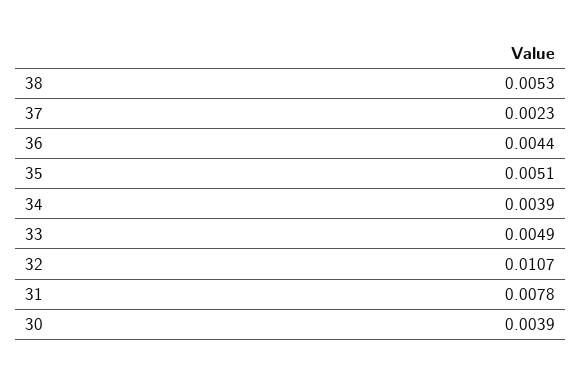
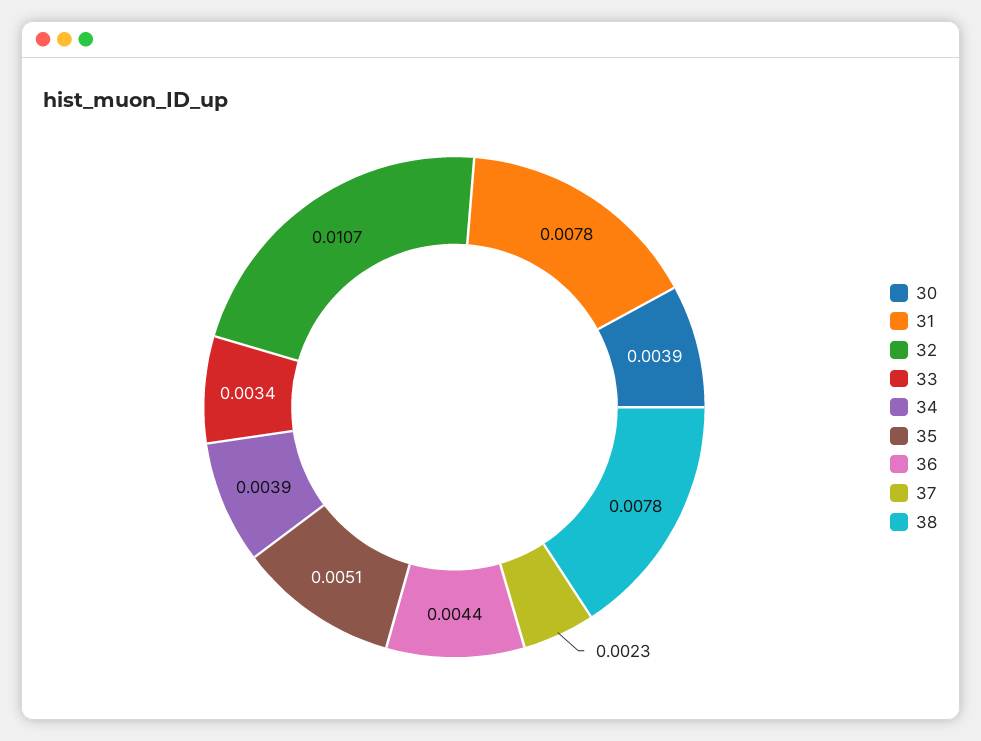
38: 0.0053 -> 0.0078
33: 0.0049 -> 0.0034

